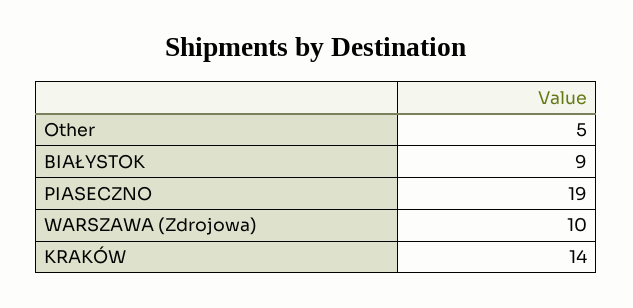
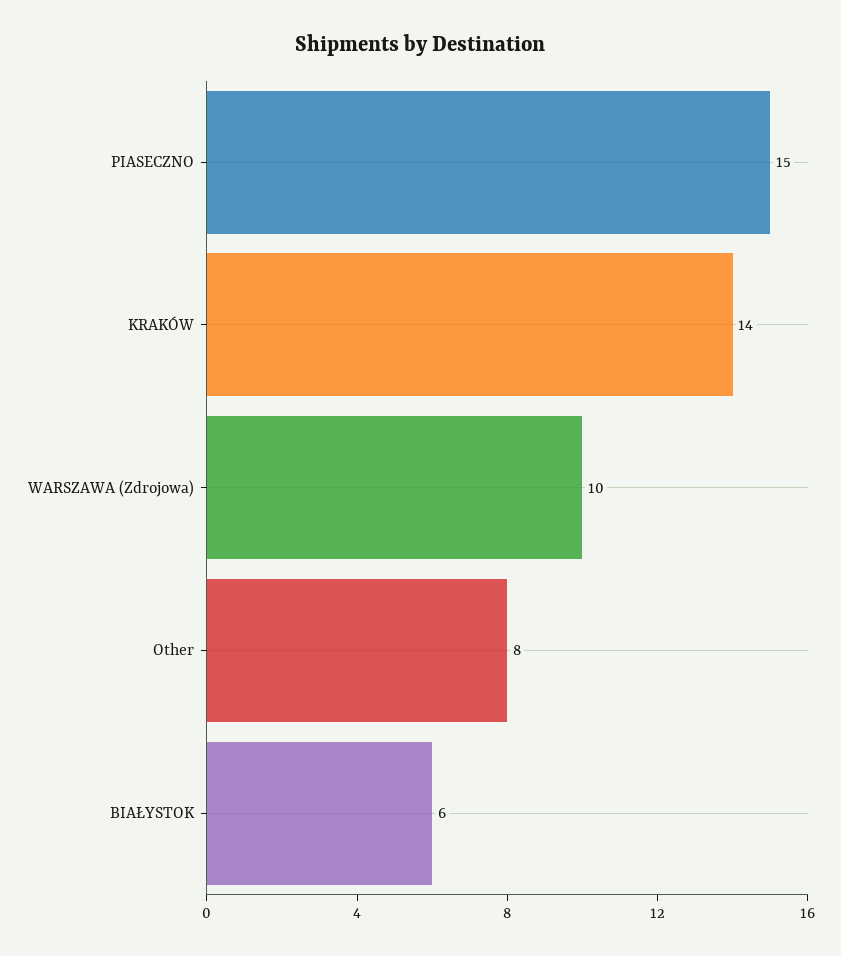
Other: 5 -> 8
BIAŁYSTOK: 9 -> 6
PIASECZNO: 19 -> 15

